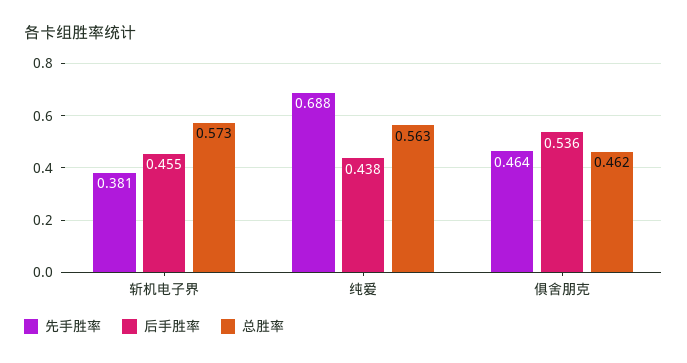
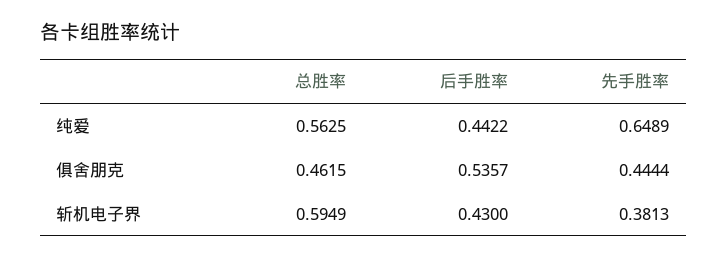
后手胜率, 斩机电子界: 0.455 -> 0.43
总胜率, 斩机电子界: 0.573 -> 0.5949
先手胜率, 纯爱: 0.688 -> 0.6489
后手胜率, 纯爱: 0.438 -> 0.4422
先手胜率, 俱舍朋克: 0.464 -> 0.4444

